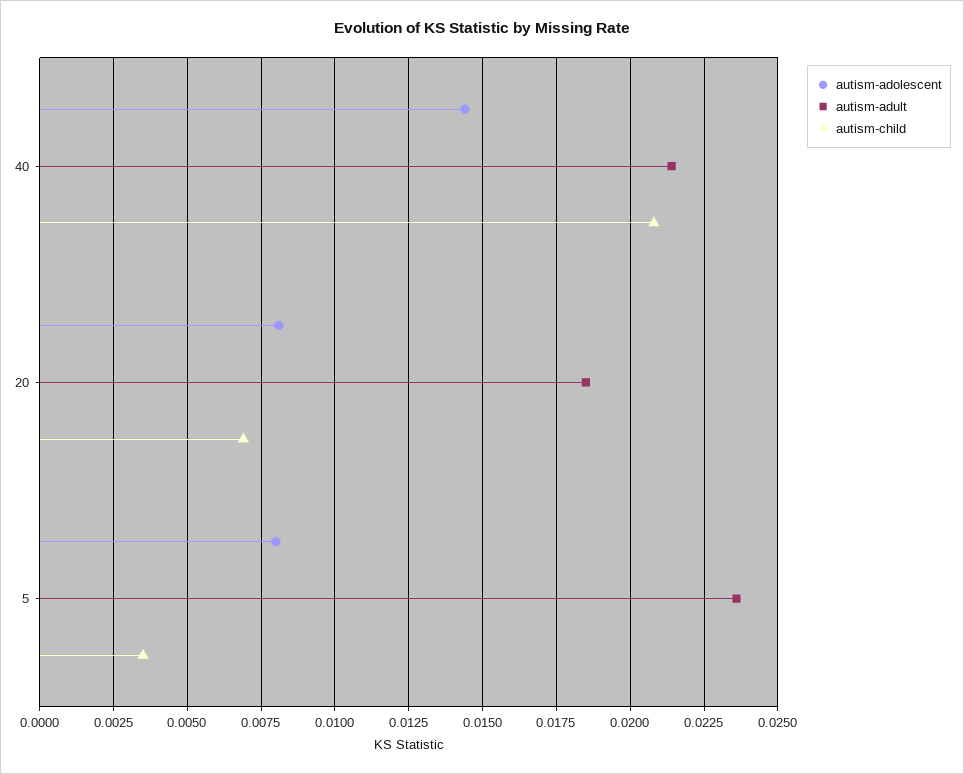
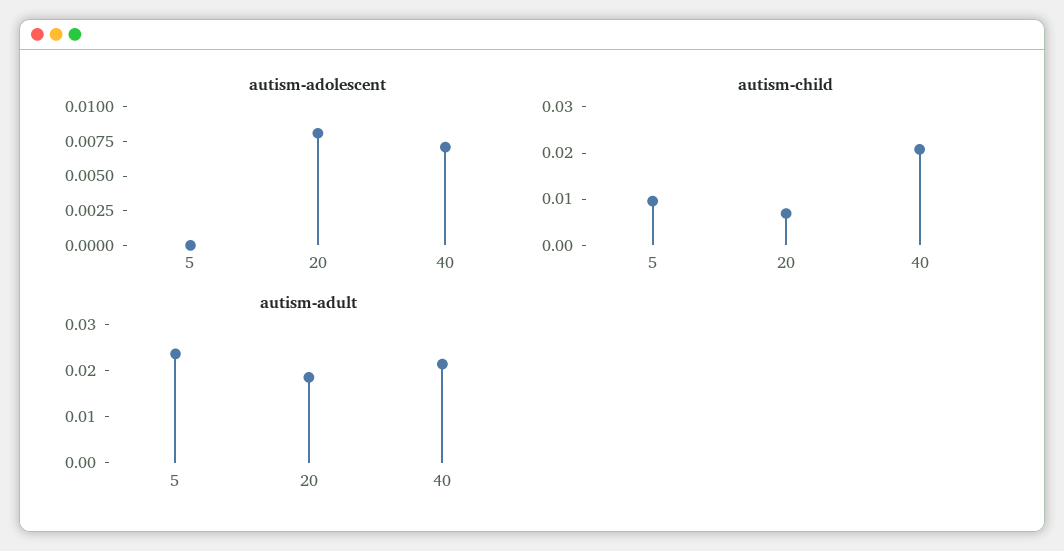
autism-adolescent, 40: 0.0145 -> 0.0075
autism-adolescent, 5: 0.008 -> 0
autism-child, 5: 0.0035 -> 0.01

